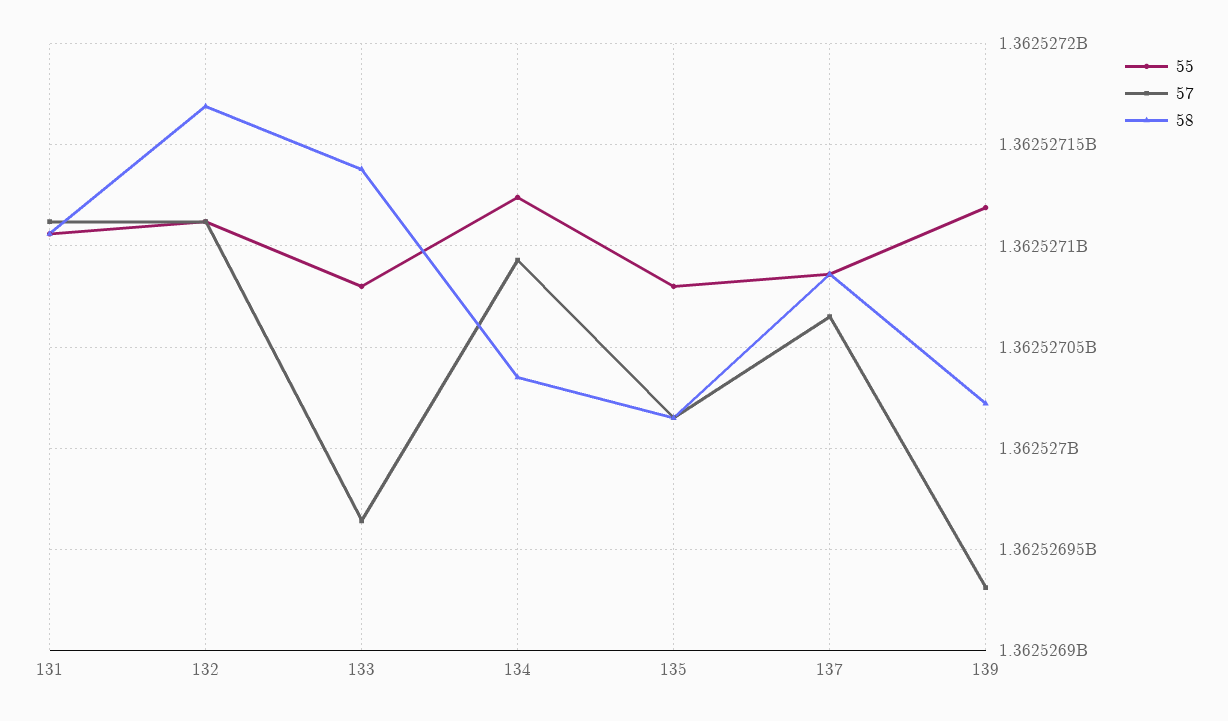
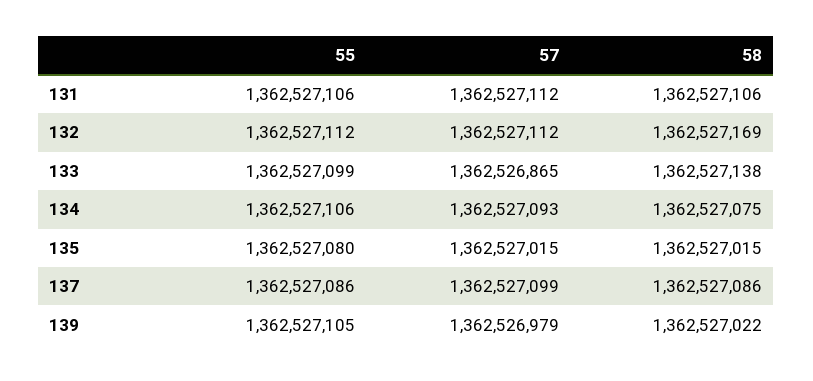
55, 133: 1362527080 -> 1362527099
57, 133: 1362526965 -> 1362526865
55, 134: 1362527125 -> 1362527106
58, 134: 1362527035 -> 1362527075
57, 137: 1362527065 -> 1362527099
55, 139: 1362527120 -> 1362527105
57, 139: 1362526930 -> 1362526979

